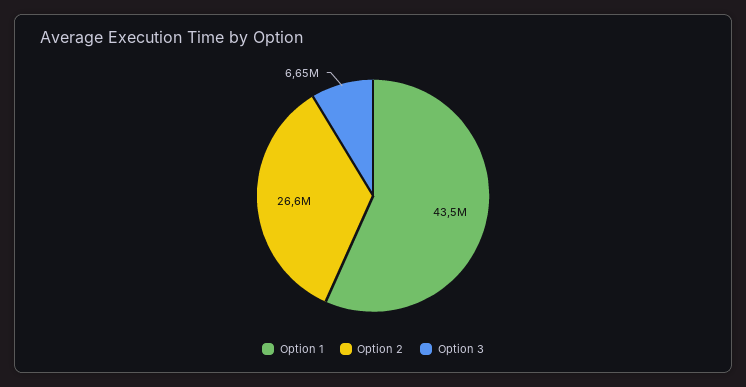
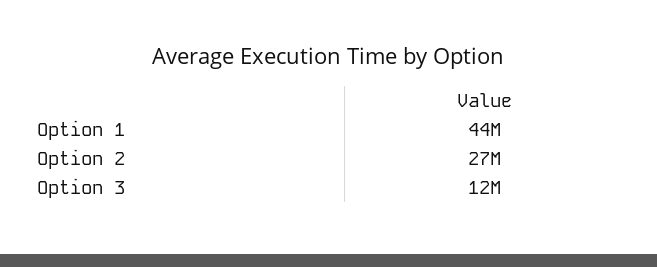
Option 3: 6650000 -> 12000000

